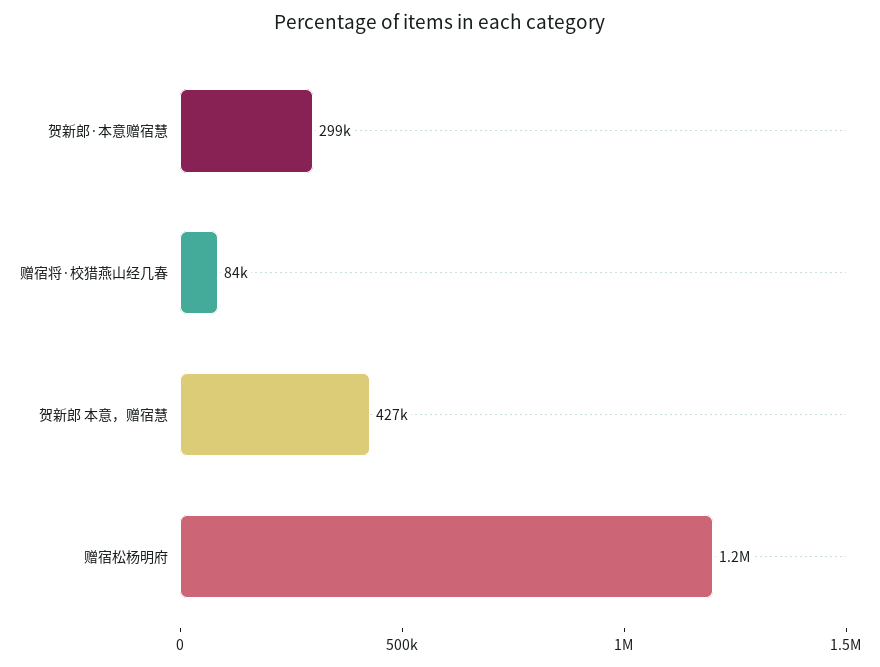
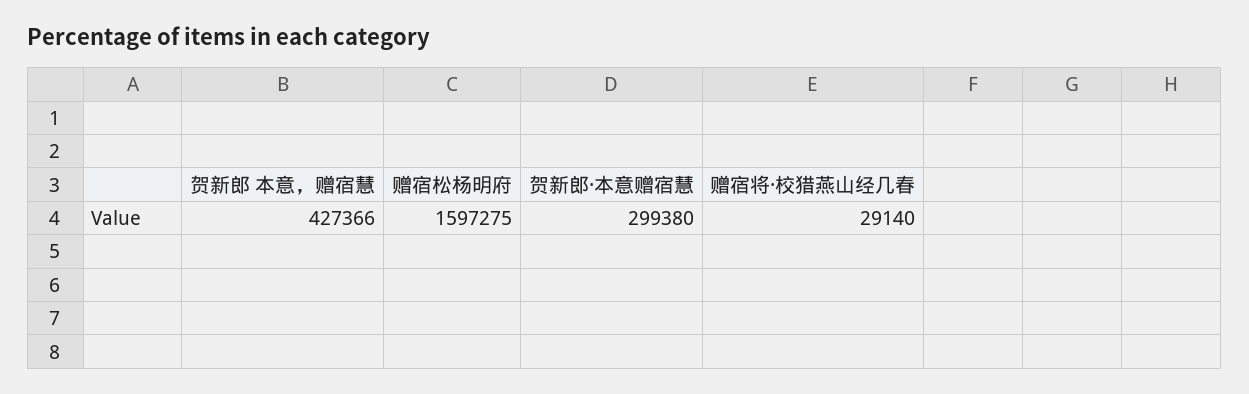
赠宿将·校猎燕山经几春: 84000 -> 29140
赠宿松杨明府: 1200000 -> 1597275

